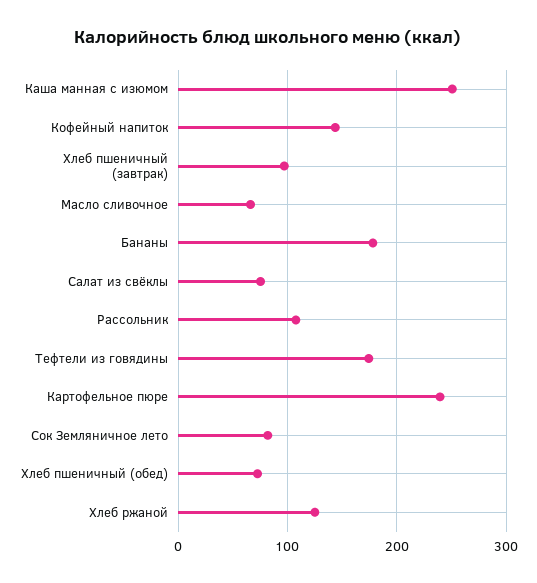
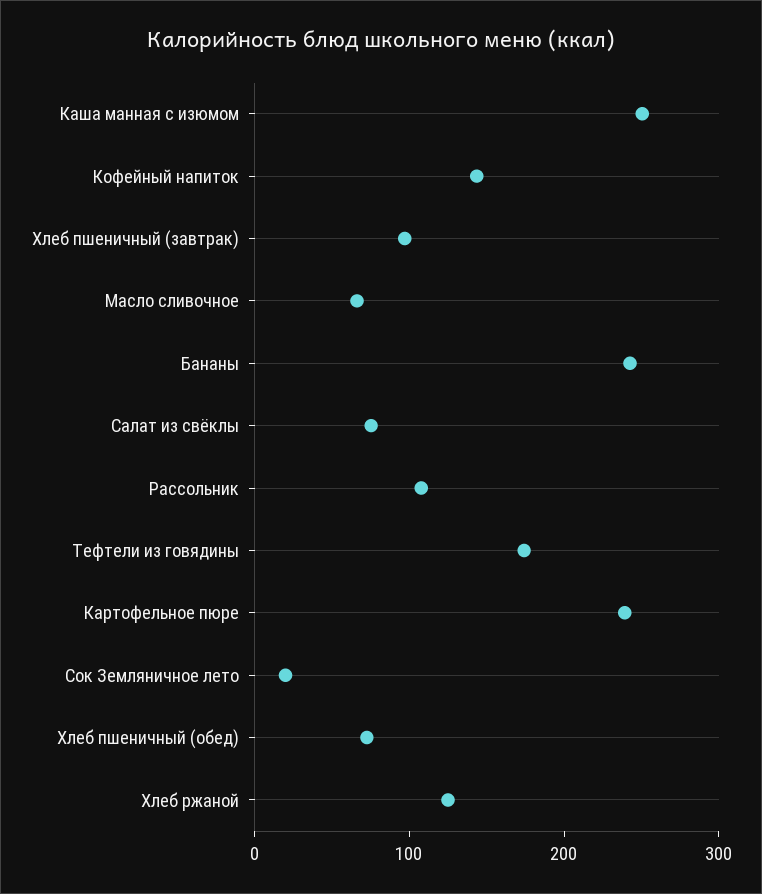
Бананы: 180 -> 240
Сок Земляничное лето: 80 -> 20

